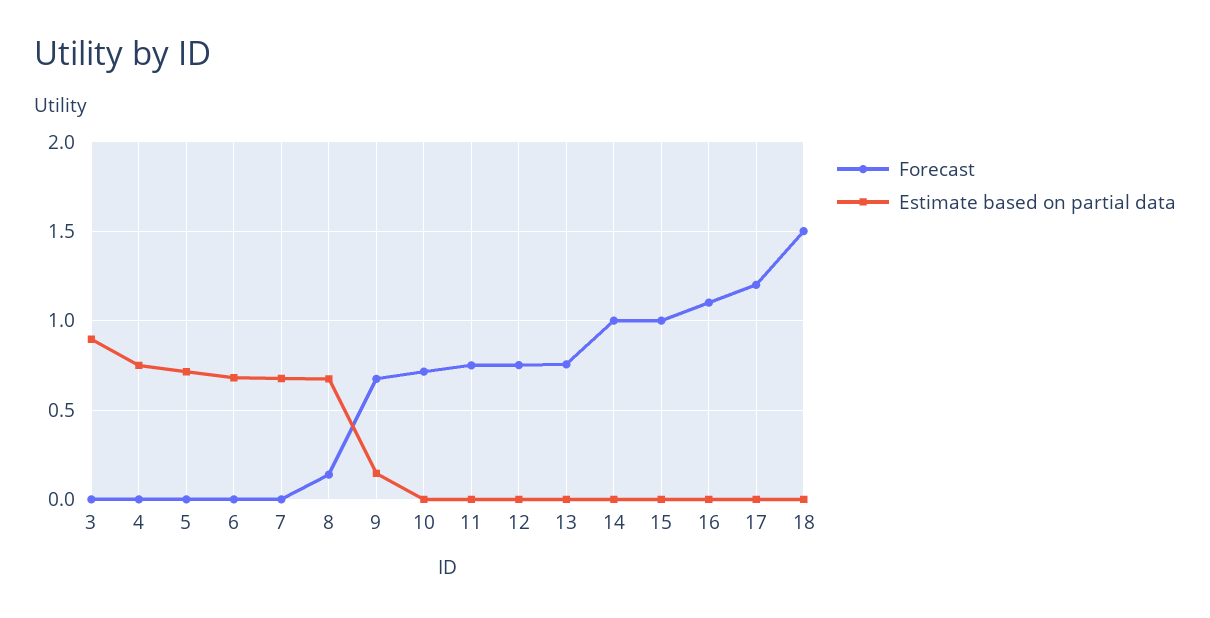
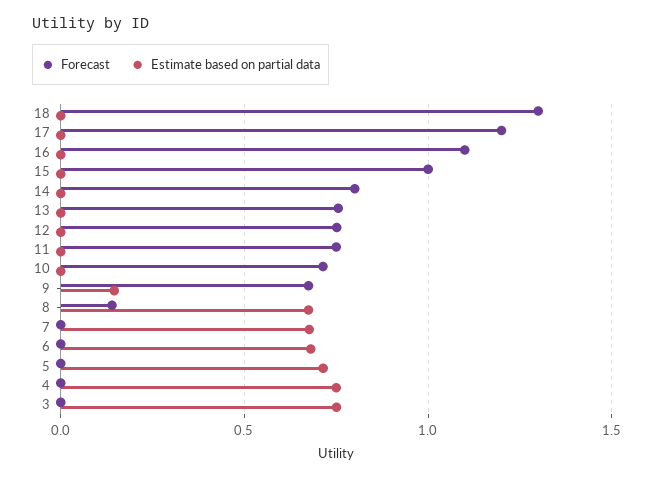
Estimate based on partial data, 3: 0.9 -> 0.75
Forecast, 14: 1 -> 0.8
Forecast, 18: 1.5 -> 1.3

